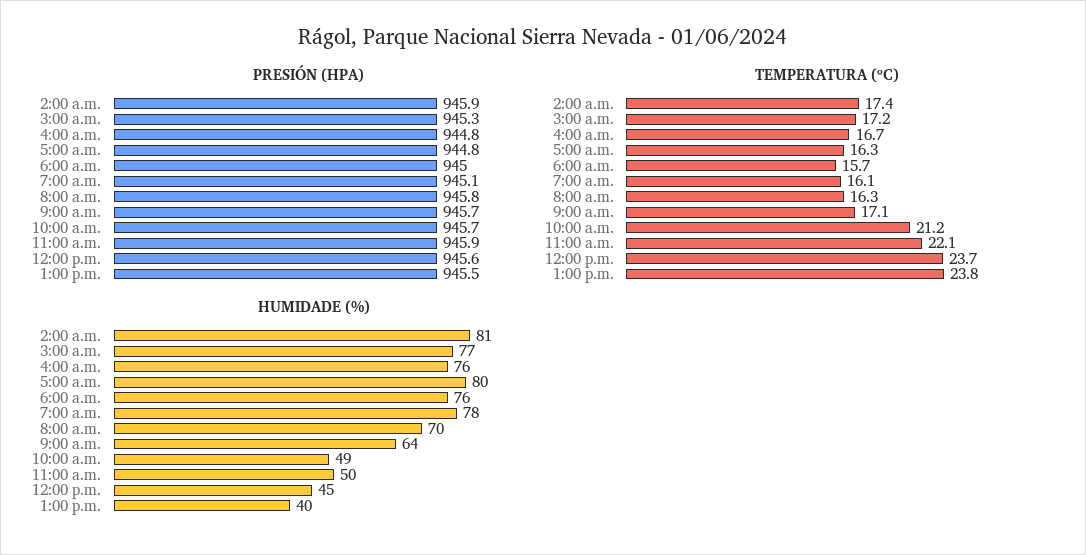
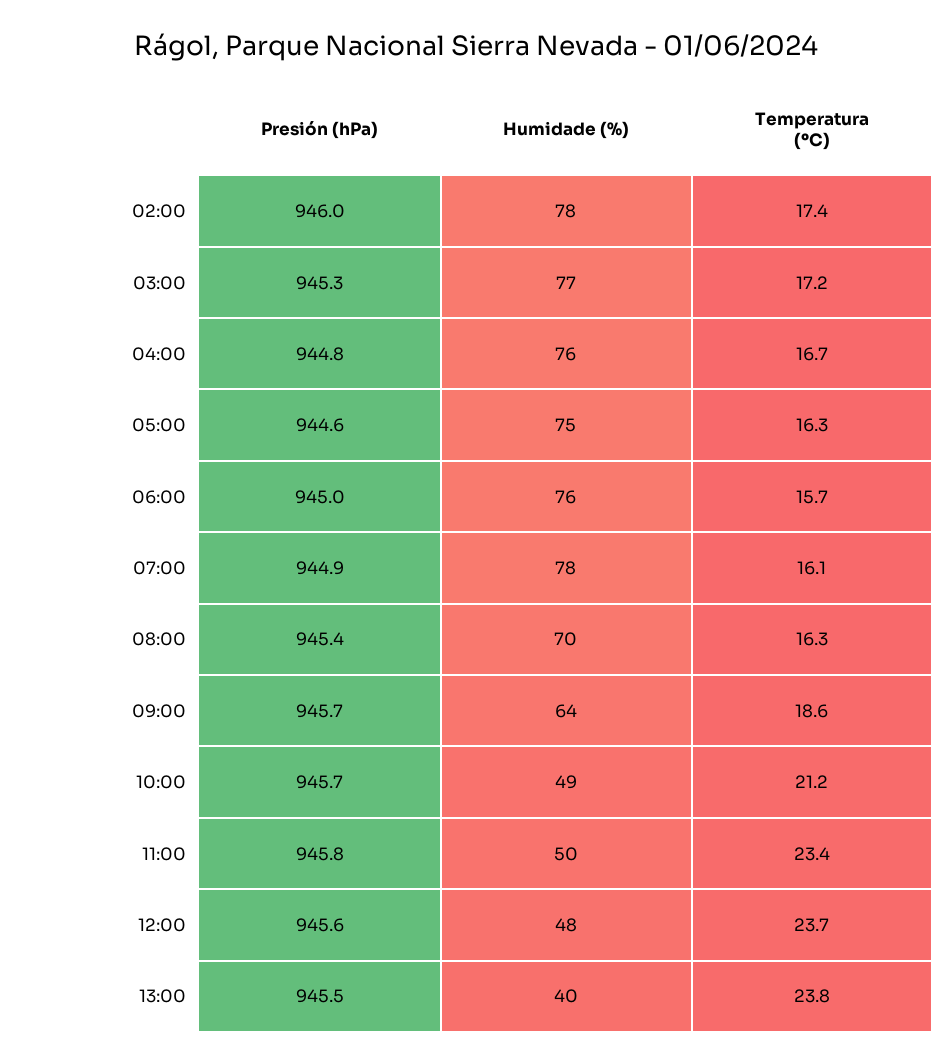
PRESIÓN (HPA), 2:00 a.m.: 945.9 -> 946
PRESIÓN (HPA), 5:00 a.m.: 944.8 -> 944.6
PRESIÓN (HPA), 7:00 a.m.: 945.1 -> 944.9
PRESIÓN (HPA), 8:00 a.m.: 945.8 -> 945.4
PRESIÓN (HPA), 11:00 a.m.: 945.9 -> 945.8
TEMPERATURA (ºC), 9:00 a.m.: 17.1 -> 18.6
TEMPERATURA (ºC), 11:00 a.m.: 22.1 -> 23.4
HUMIDADE (%), 2:00 a.m.: 81 -> 78
HUMIDADE (%), 5:00 a.m.: 80 -> 75
HUMIDADE (%), 12:00 p.m.: 45 -> 48

